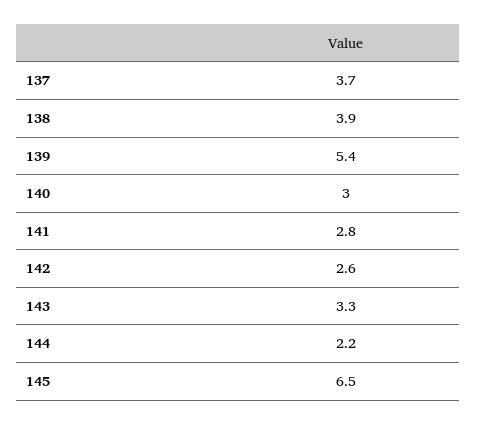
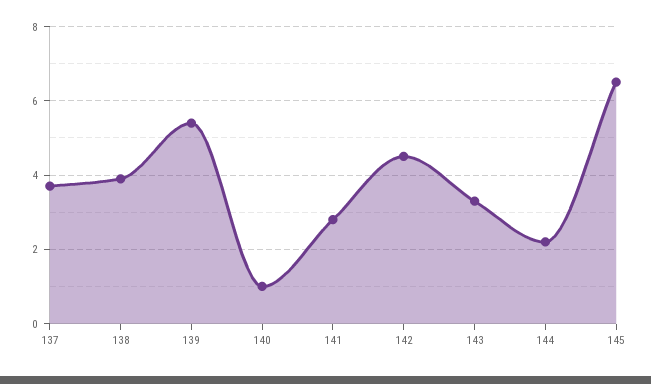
140: 3 -> 1
142: 2.6 -> 4.5

